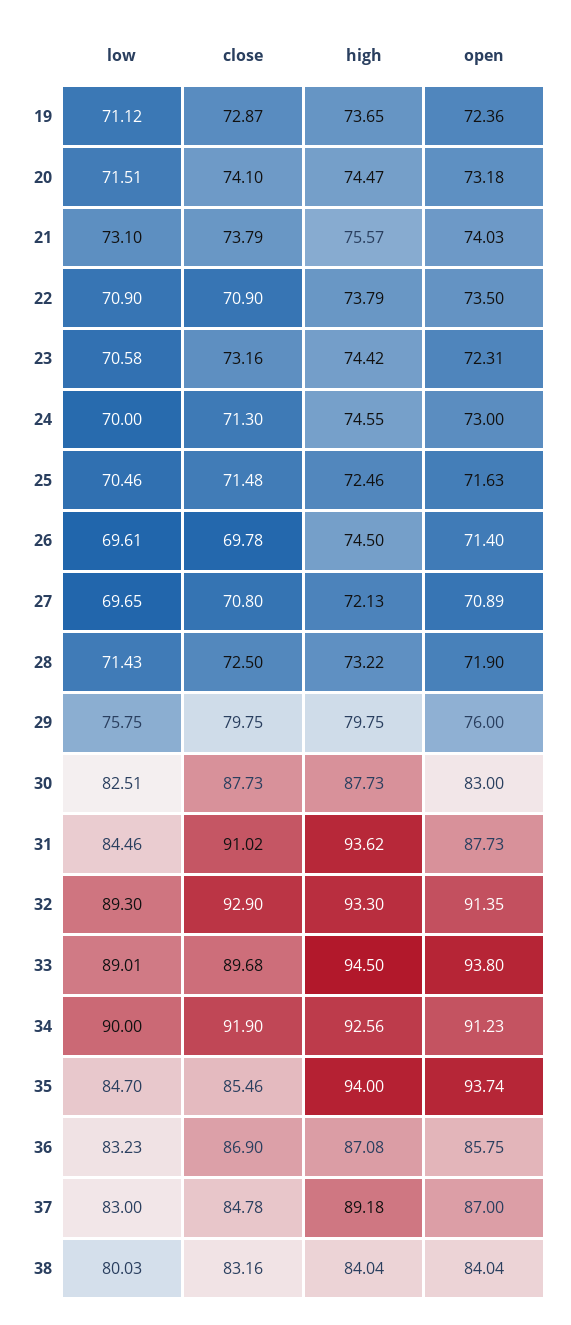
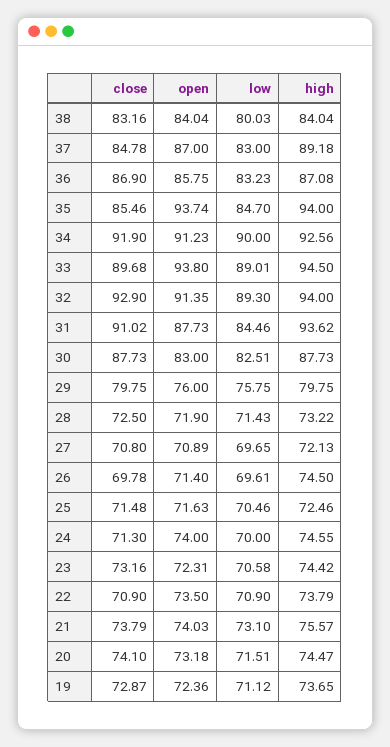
open, 24: 73 -> 74
high, 32: 93.3 -> 94

